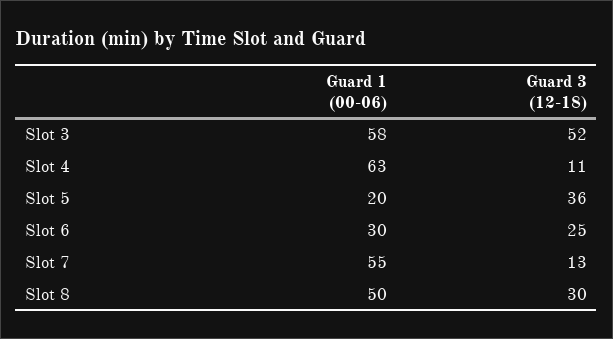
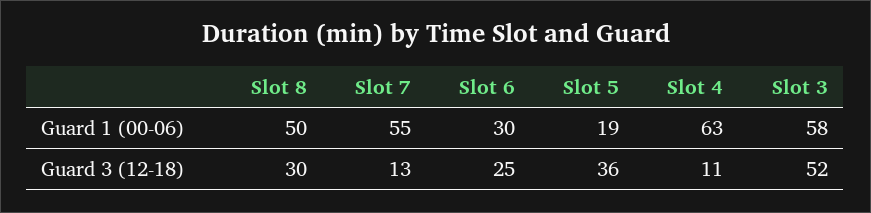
Guard 1 (00-06), Slot 5: 20 -> 19

